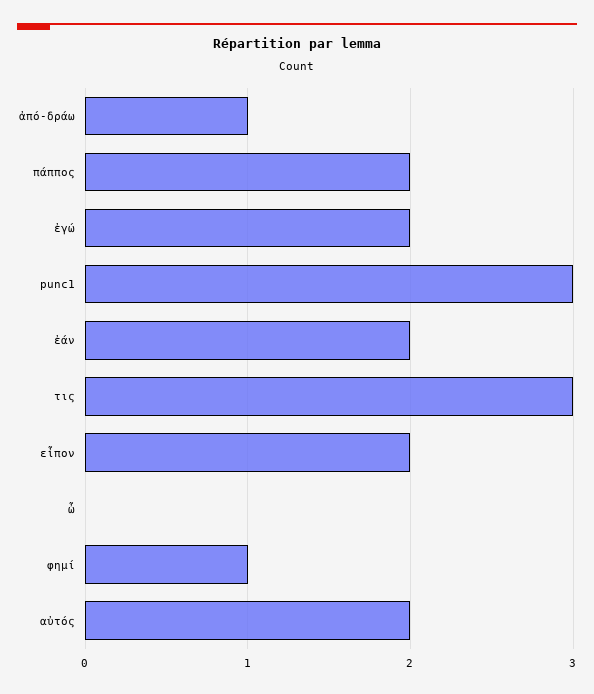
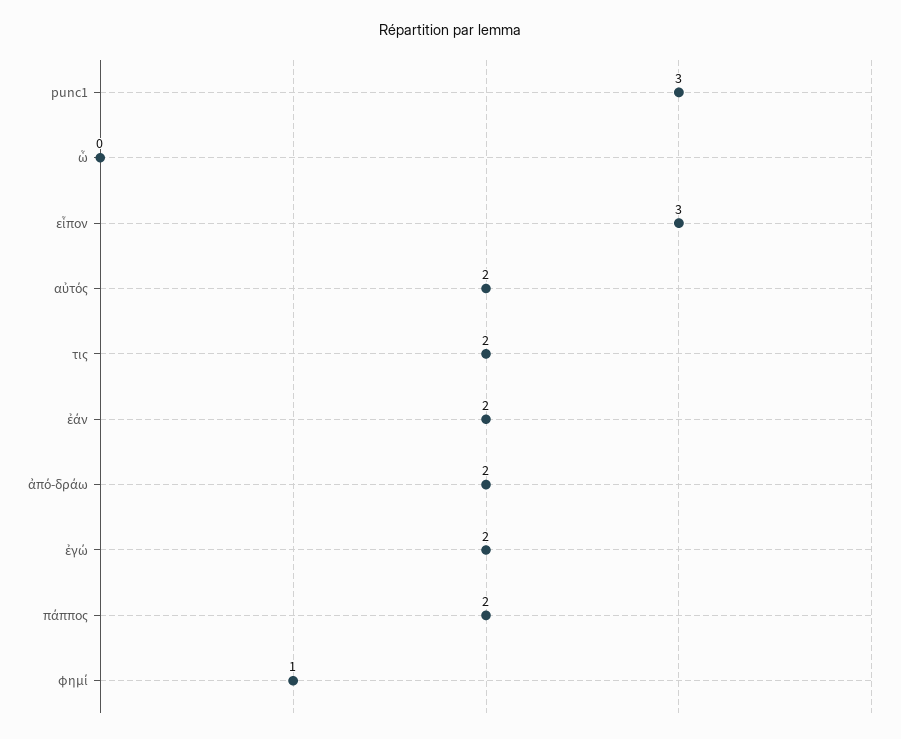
ἀπό-δράω: 1 -> 2
τις: 3 -> 2
εἶπον: 2 -> 3

